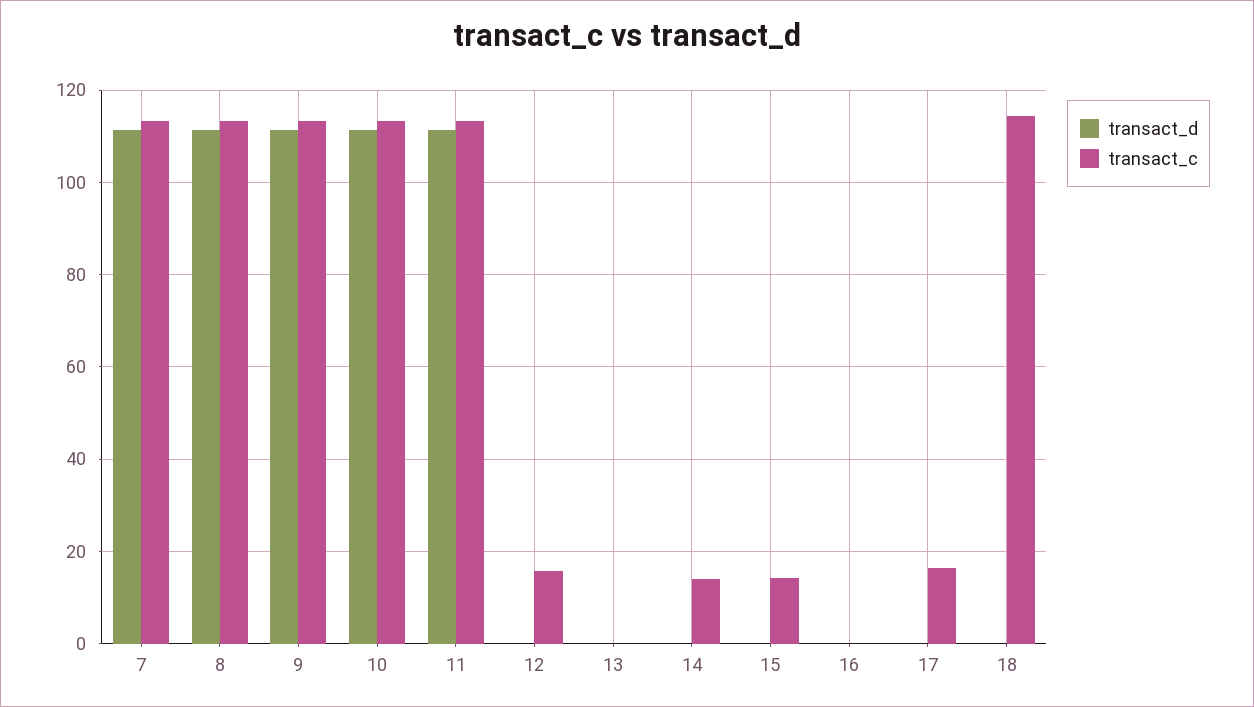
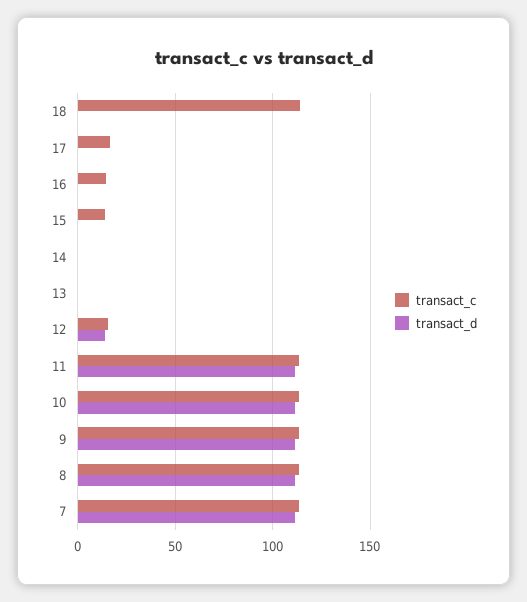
transact_d, 12: 0 -> 15
transact_c, 14: 14 -> 0
transact_c, 16: 0 -> 15

